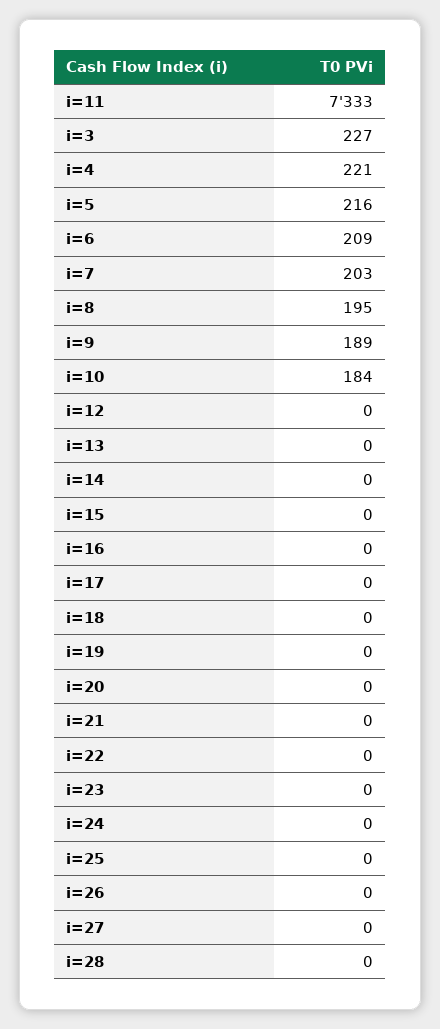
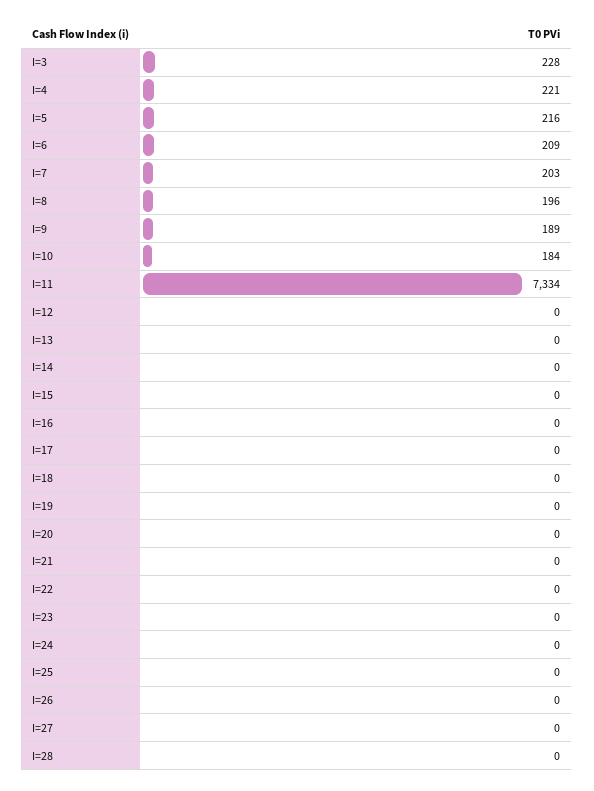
i=11: 7333 -> 7334
i=3: 227 -> 228
i=8: 195 -> 196

